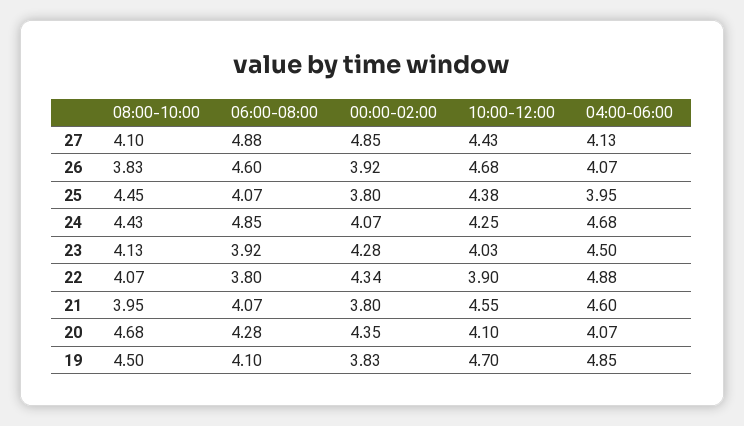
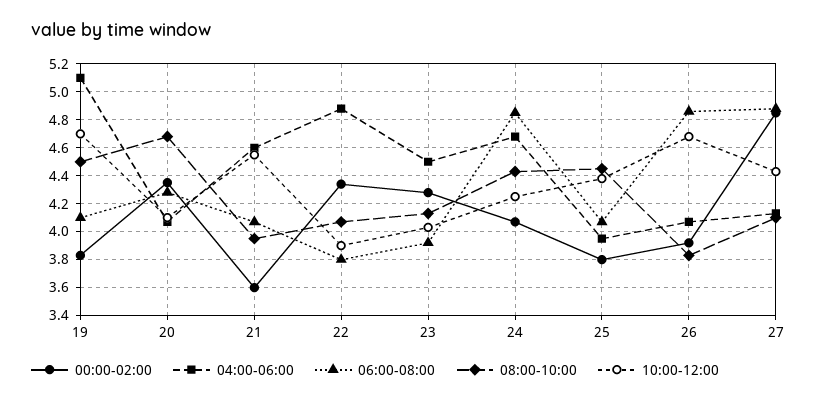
06:00-08:00, 26: 4.6 -> 4.85
00:00-02:00, 21: 3.8 -> 3.6
04:00-06:00, 19: 4.85 -> 5.1

